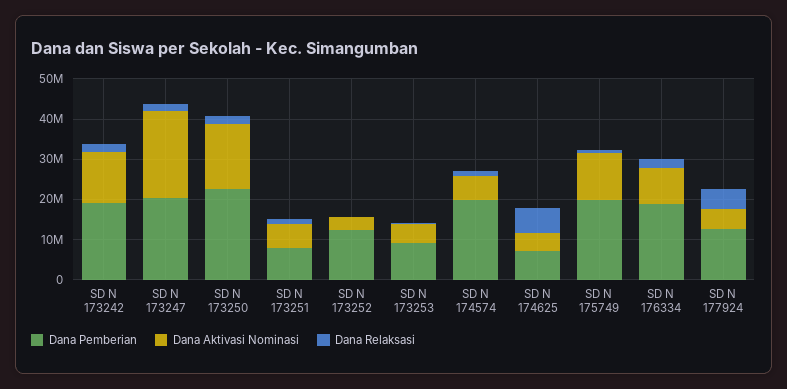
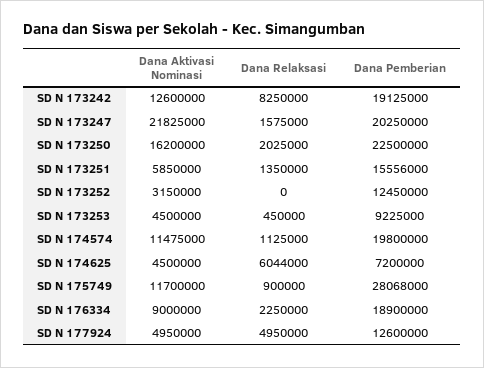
Dana Relaksasi, SD N 173242: 2000000 -> 8250000
Dana Pemberian, SD N 173251: 8000000 -> 15556000
Dana Aktivasi Nominasi, SD N 174574: 6000000 -> 11475000
Dana Pemberian, SD N 175749: 20000000 -> 28068000

